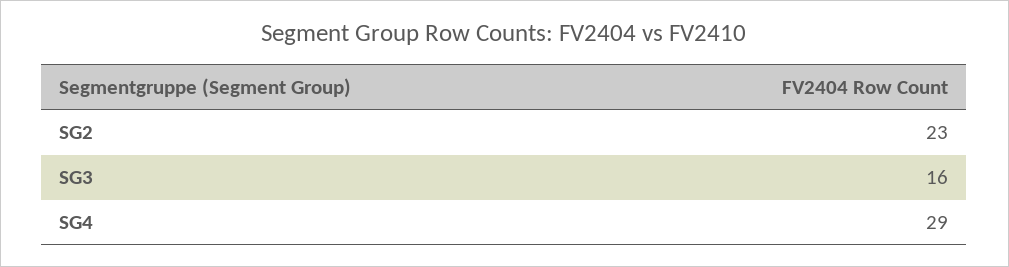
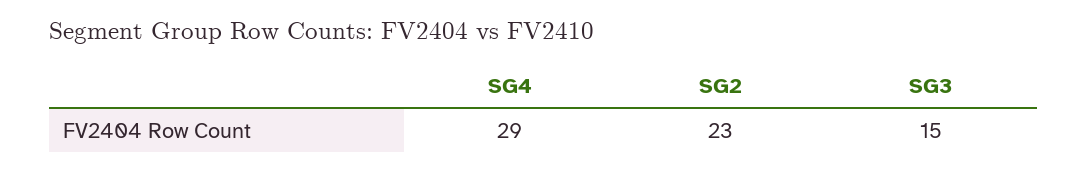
SG3: 16 -> 15

